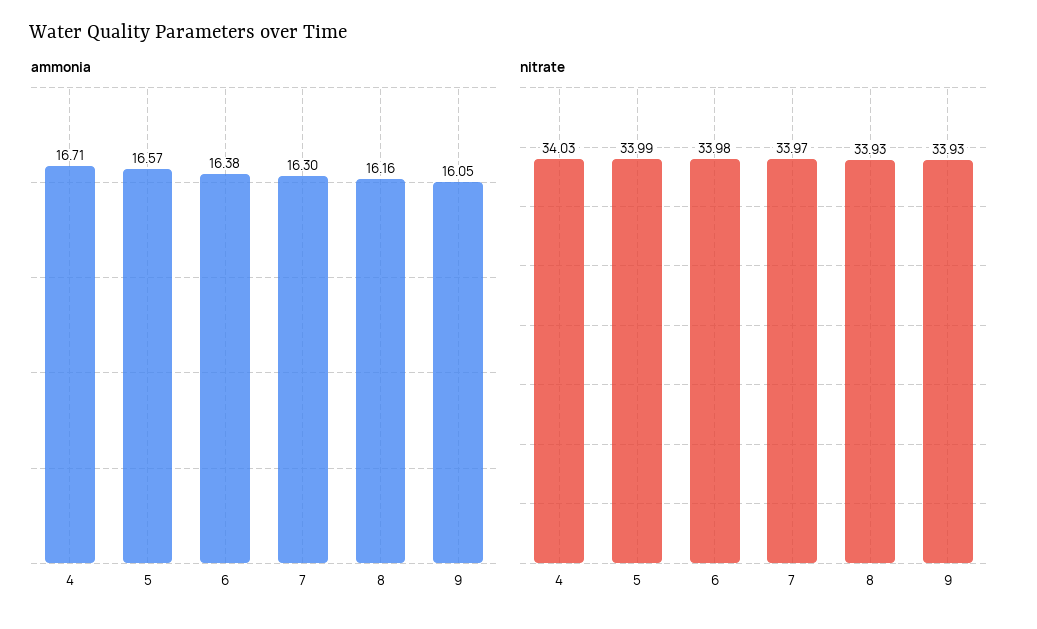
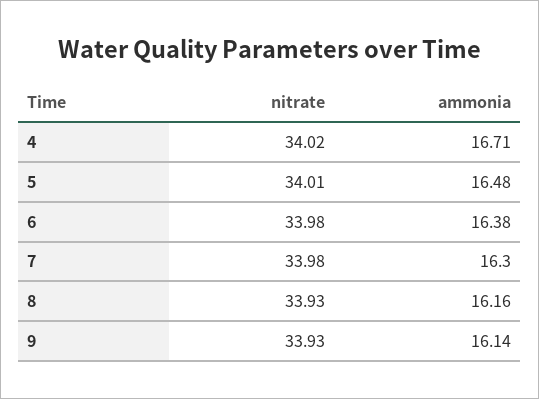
ammonia, 5: 16.57 -> 16.48
ammonia, 9: 16.05 -> 16.14
nitrate, 4: 34.03 -> 34.02
nitrate, 5: 33.99 -> 34.01
nitrate, 7: 33.97 -> 33.98

